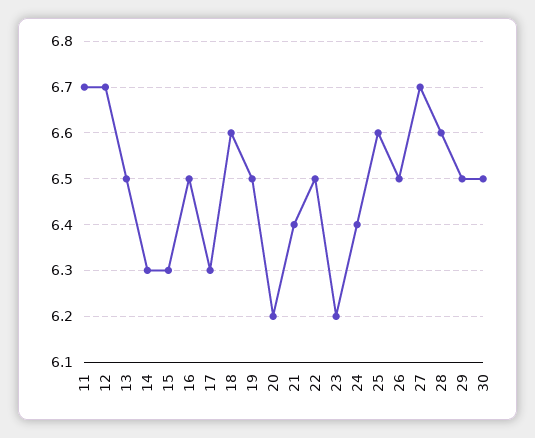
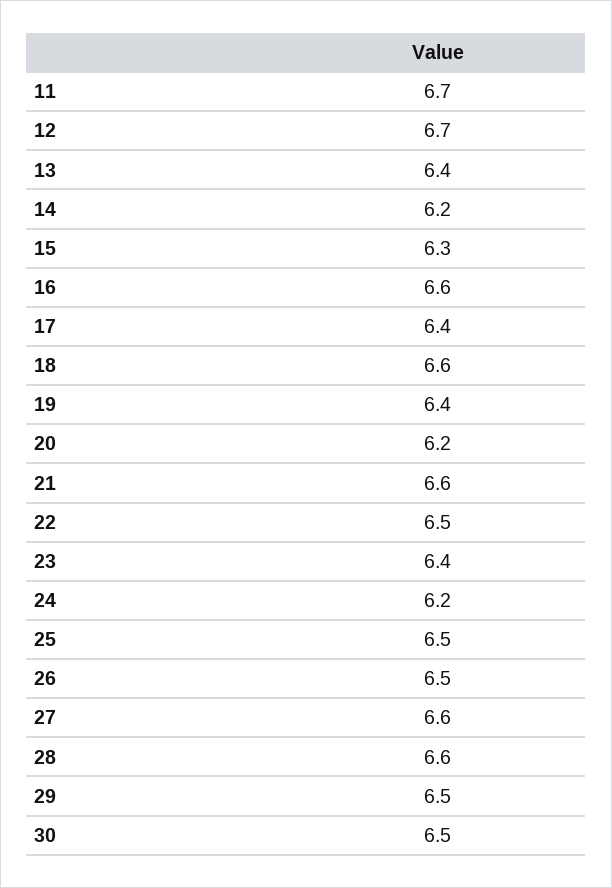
13: 6.5 -> 6.4
14: 6.3 -> 6.2
16: 6.5 -> 6.6
17: 6.3 -> 6.4
19: 6.5 -> 6.4
21: 6.4 -> 6.6
23: 6.2 -> 6.4
24: 6.4 -> 6.2
25: 6.6 -> 6.5
27: 6.7 -> 6.6

